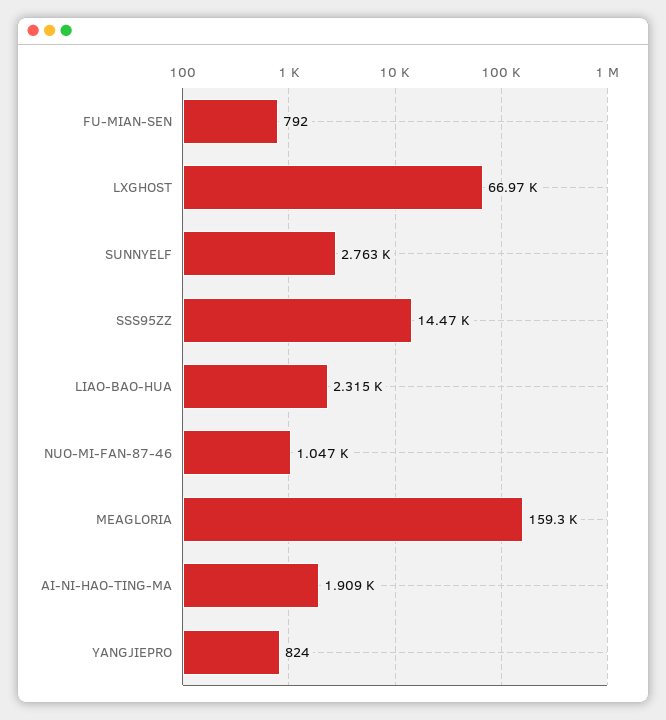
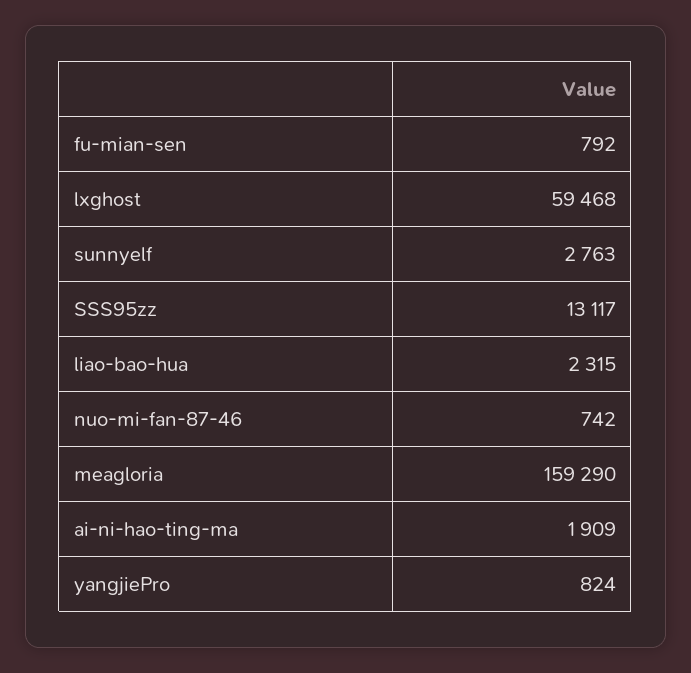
LXGHOST: 66970 -> 59468
SSS95ZZ: 14470 -> 13117
NUO-MI-FAN-87-46: 1047 -> 742

